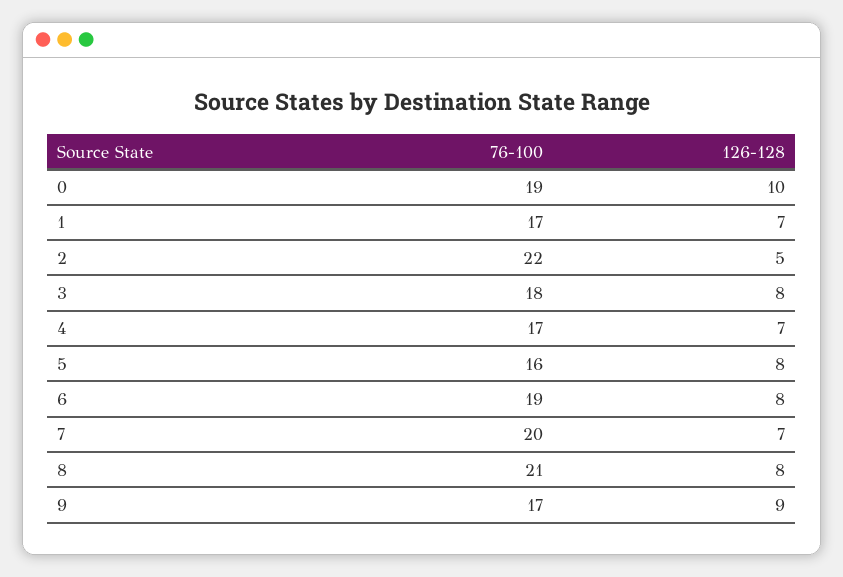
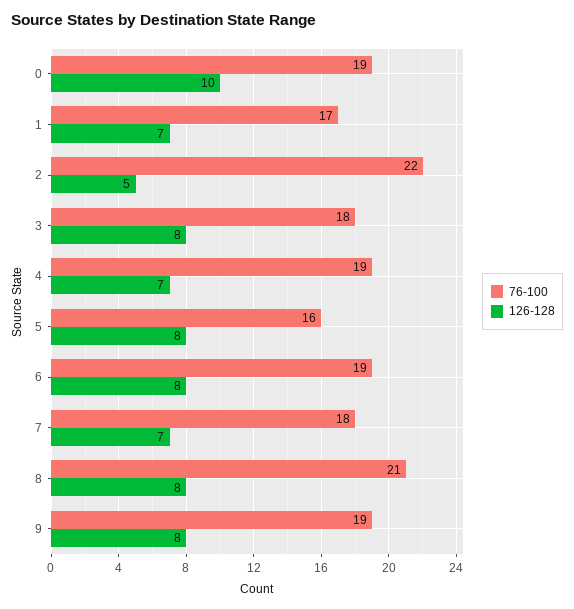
76-100, 4: 17 -> 19
76-100, 7: 20 -> 18
76-100, 9: 17 -> 19
126-128, 9: 9 -> 8

